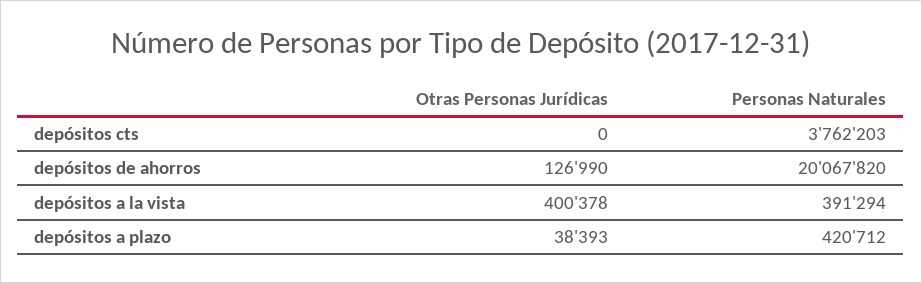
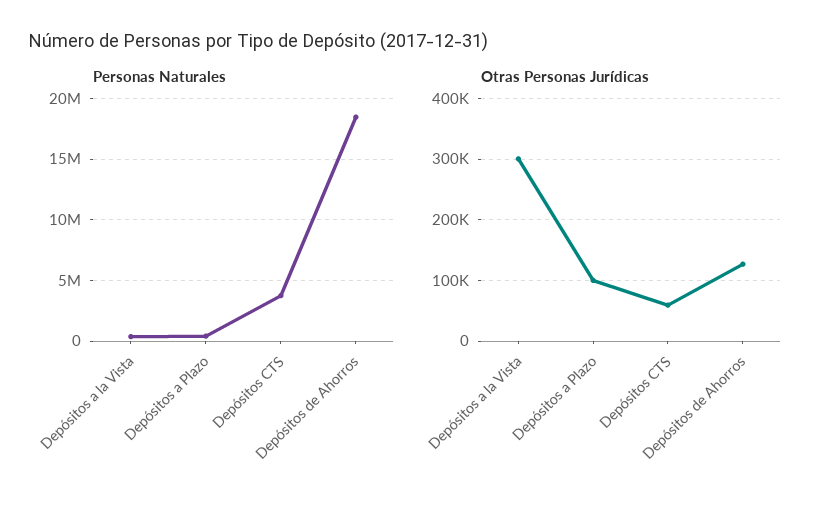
Otras Personas Jurídicas, depósitos cts: 0 -> 60000
Personas Naturales, depósitos de ahorros: 20067820 -> 18500000
Otras Personas Jurídicas, depósitos a la vista: 400378 -> 300000
Otras Personas Jurídicas, depósitos a plazo: 38393 -> 100000

